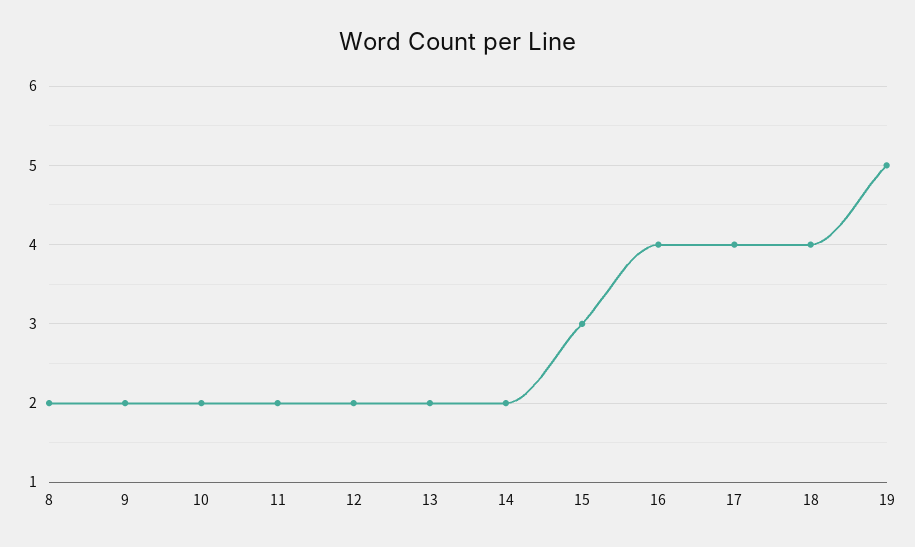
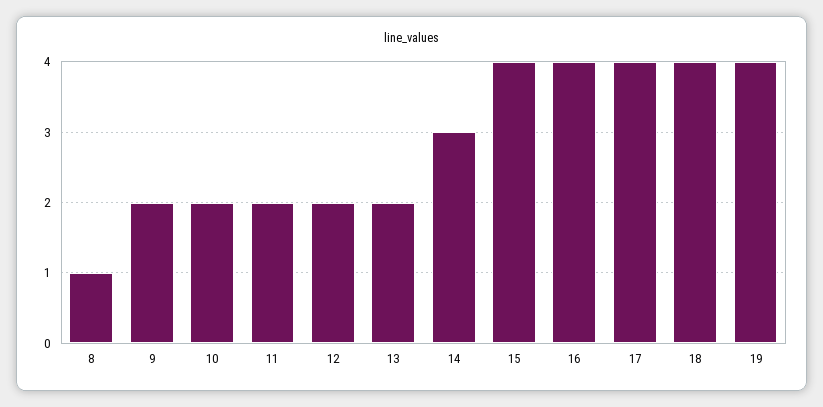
8: 2 -> 1
14: 2 -> 3
15: 3 -> 4
19: 5 -> 4

